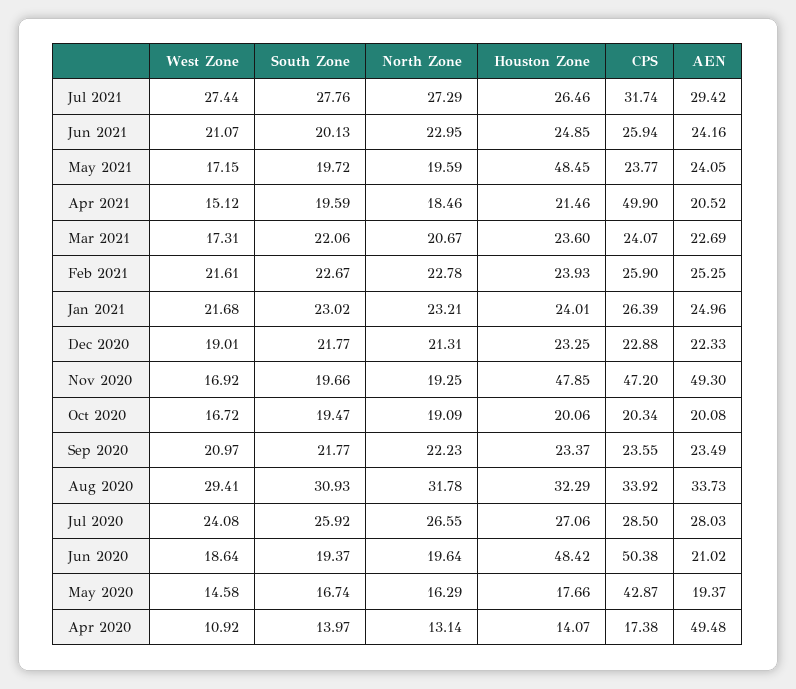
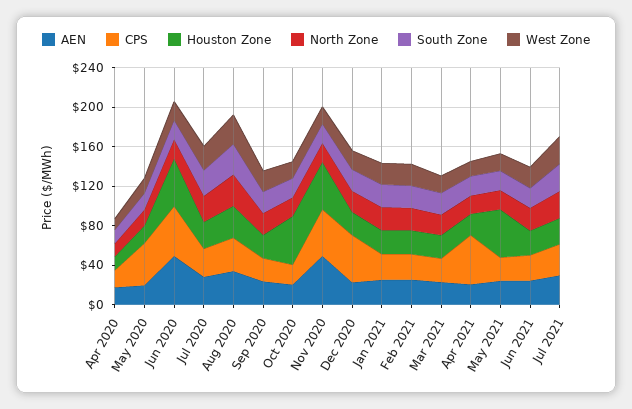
CPS, Dec 2020: 22.88 -> 50
Houston Zone, Oct 2020: 20.06 -> 50
AEN, Jun 2020: 21.02 -> 50
AEN, Apr 2020: 49.48 -> 20

